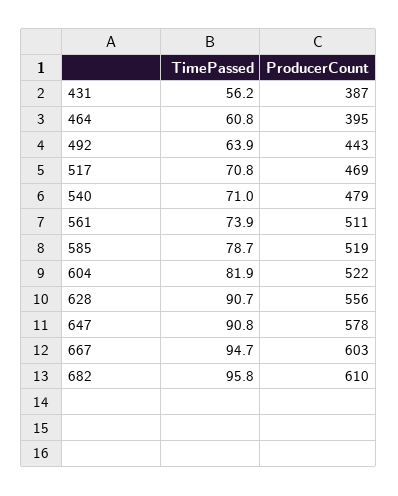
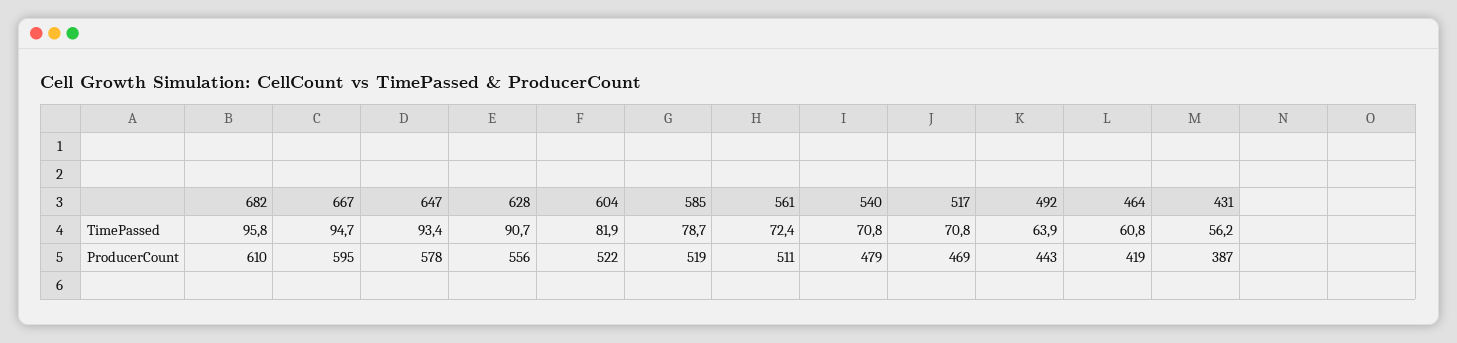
ProducerCount, 464: 395 -> 419
TimePassed, 540: 71 -> 70.8
TimePassed, 561: 73.9 -> 72.4
TimePassed, 647: 90.8 -> 93.4
ProducerCount, 667: 603 -> 595

